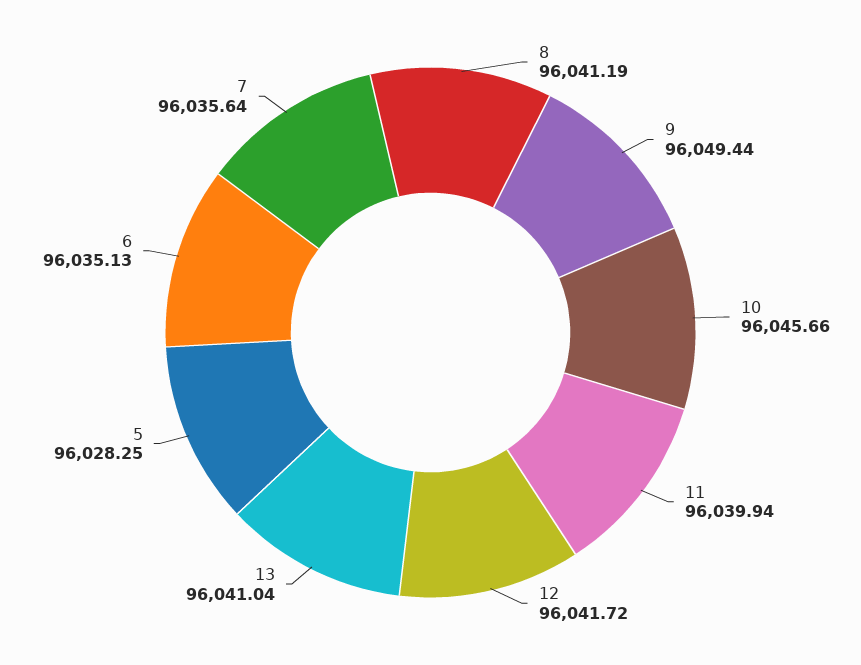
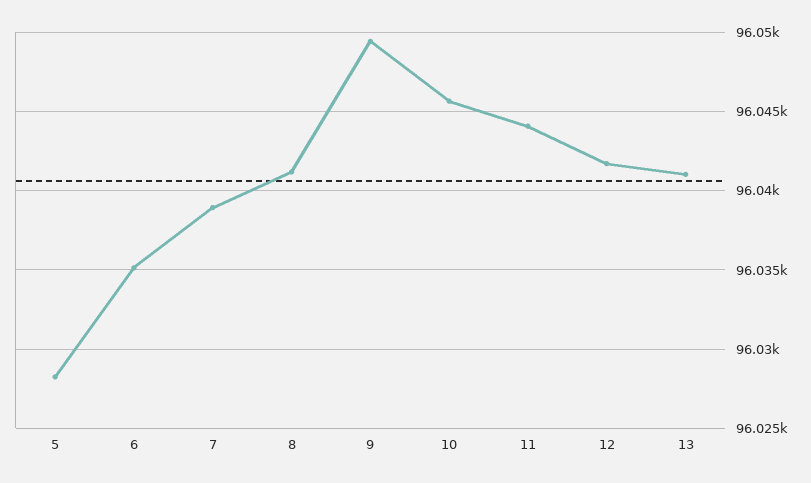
11: 96039.94 -> 96044
7: 96035.64 -> 96039

